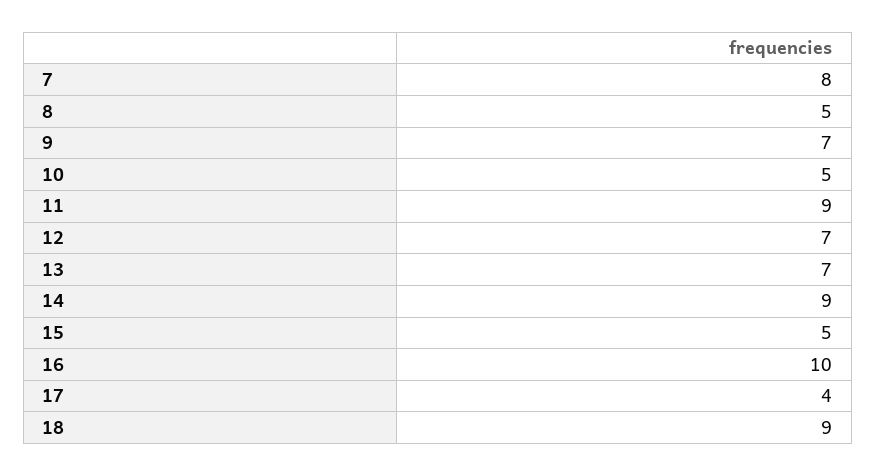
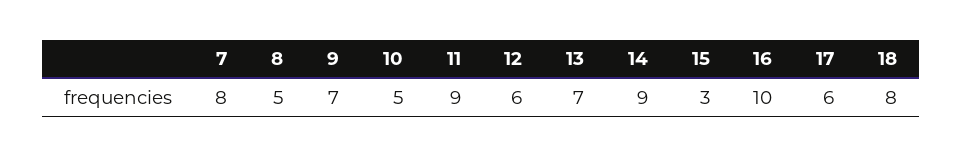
12: 7 -> 6
15: 5 -> 3
17: 4 -> 6
18: 9 -> 8

